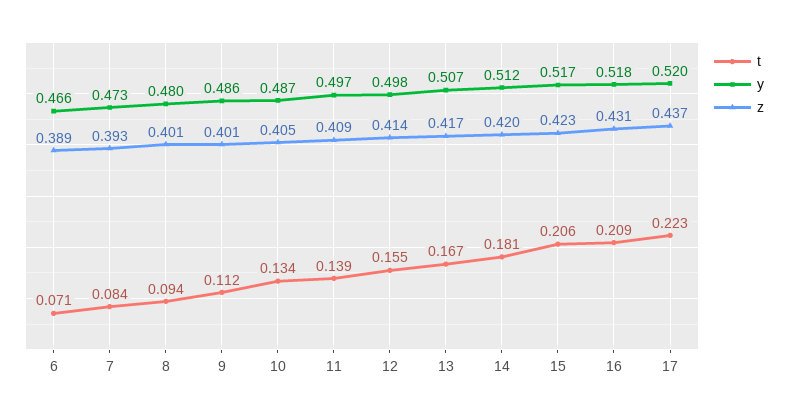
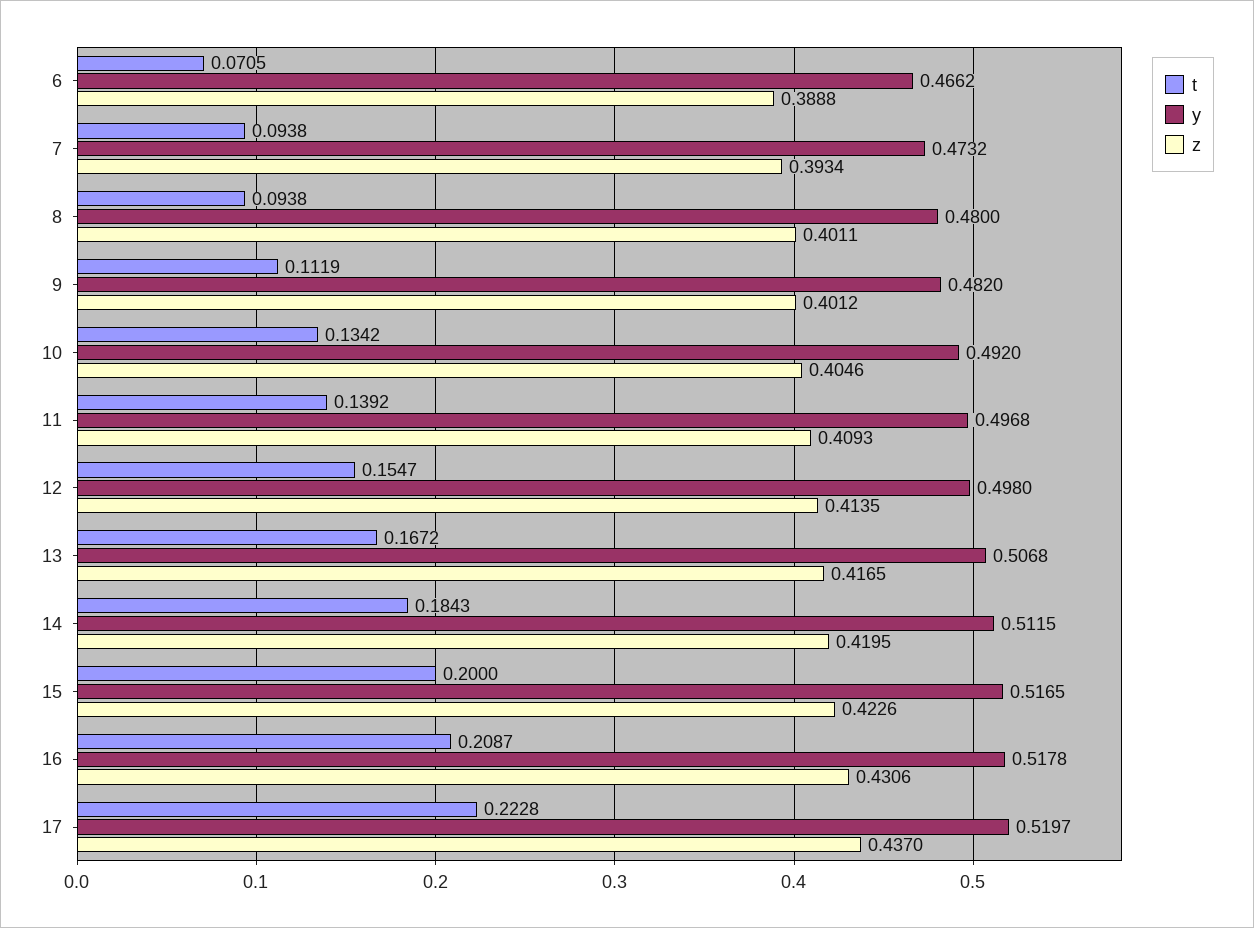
t, 7: 0.084 -> 0.0938
y, 9: 0.486 -> 0.482
y, 10: 0.487 -> 0.492
t, 14: 0.181 -> 0.1843
t, 15: 0.206 -> 0.2

